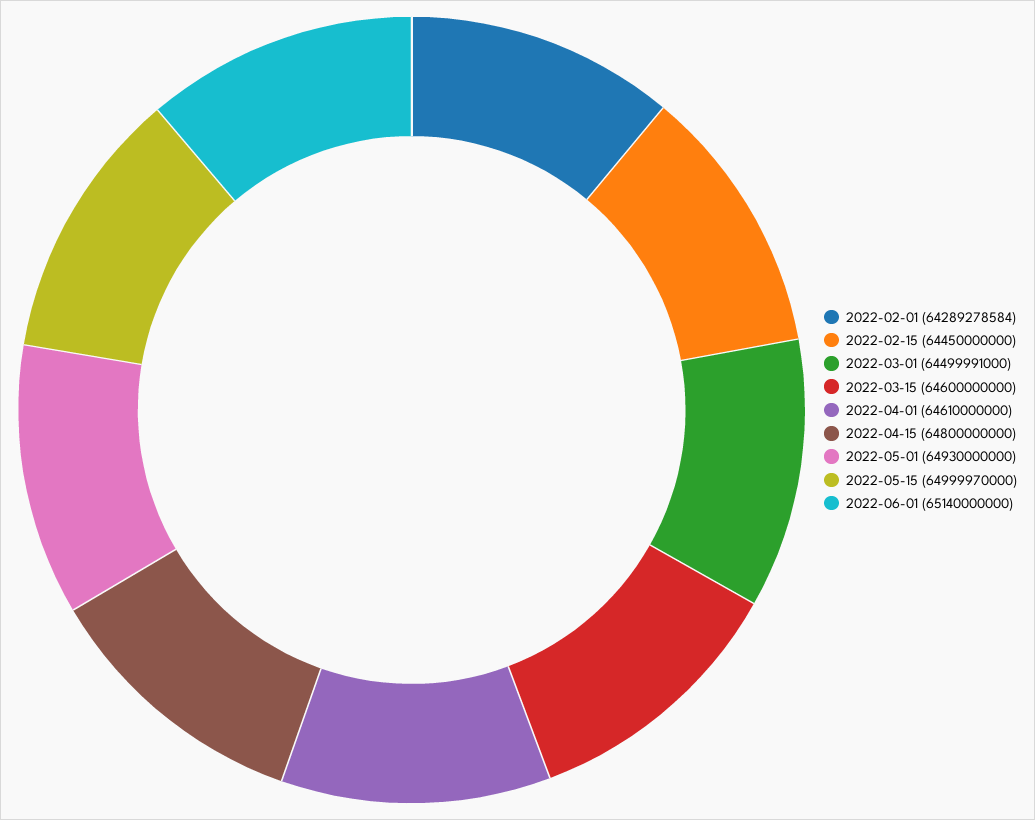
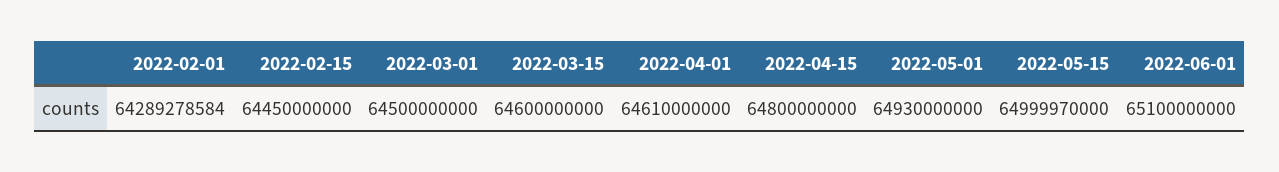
2022-03-01: 64499991000 -> 64500000000
2022-06-01: 65140000000 -> 65100000000

